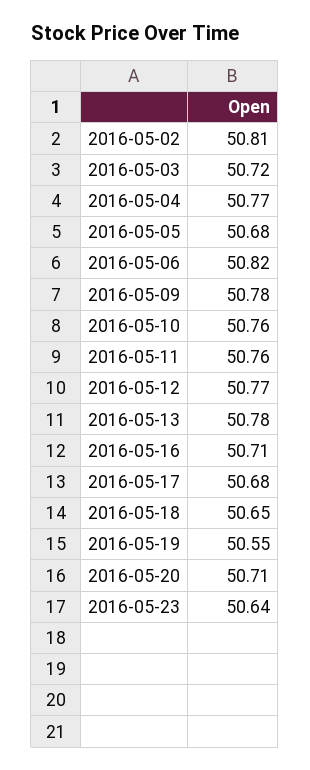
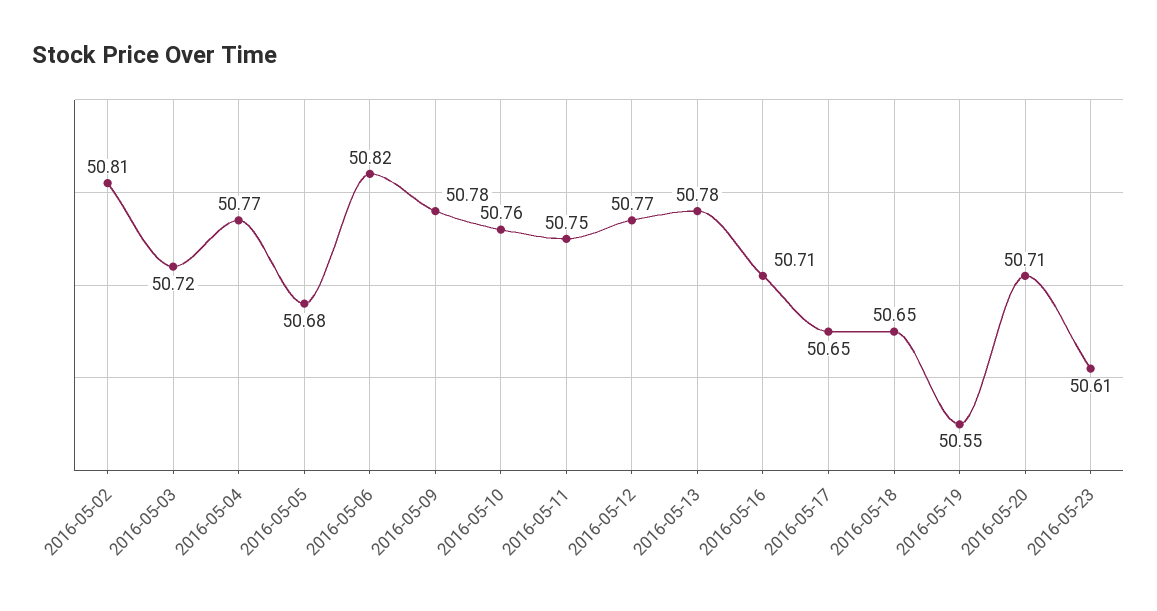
2016-05-11: 50.76 -> 50.75
2016-05-17: 50.68 -> 50.65
2016-05-23: 50.64 -> 50.61

